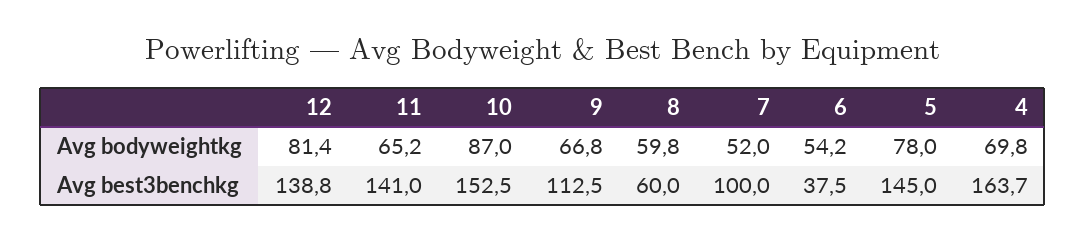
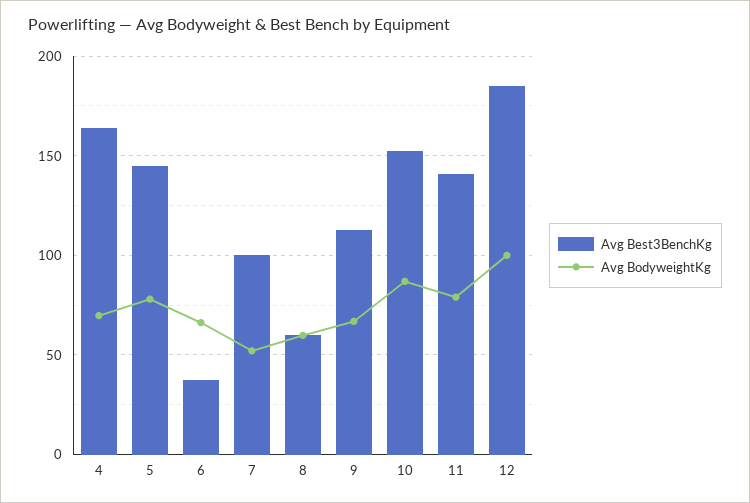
Avg bodyweightkg, 12: 81.4 -> 100
Avg bodyweightkg, 11: 65.2 -> 80
Avg bodyweightkg, 6: 54.2 -> 65
Avg best3benchkg, 12: 138.8 -> 185

